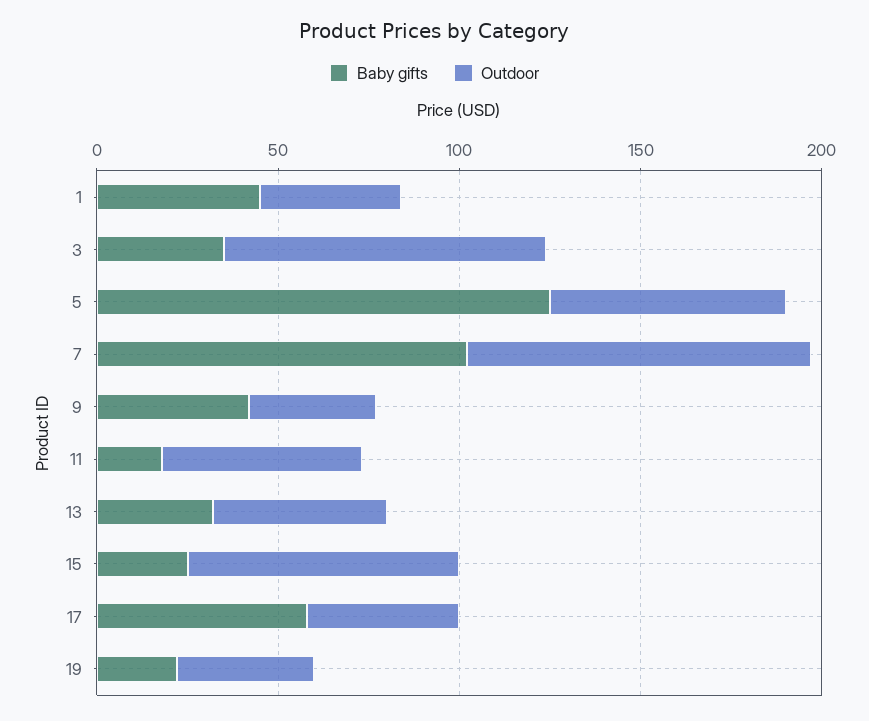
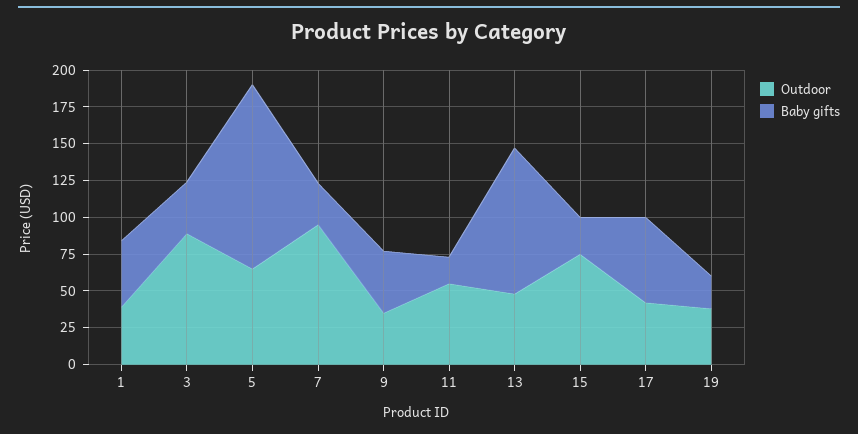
Baby gifts, 7: 100 -> 25
Baby gifts, 13: 30 -> 100

